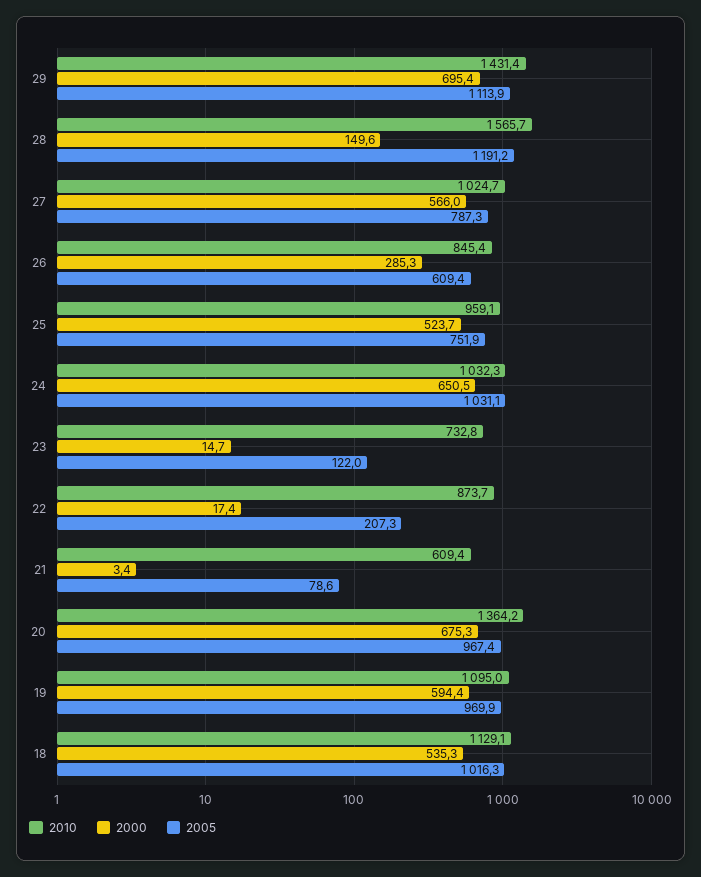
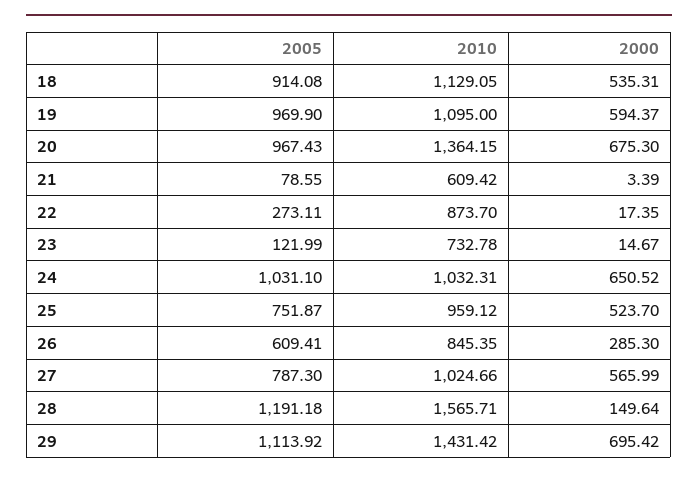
2005, 22: 207.3 -> 273.11
2005, 18: 1016.3 -> 914.08

